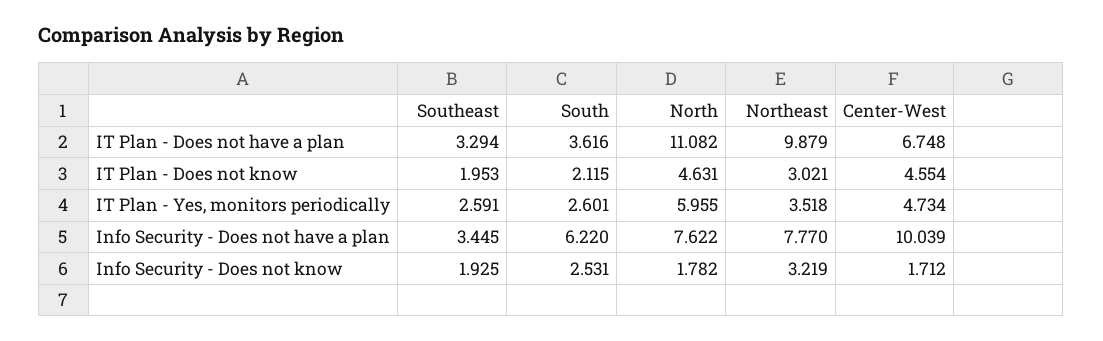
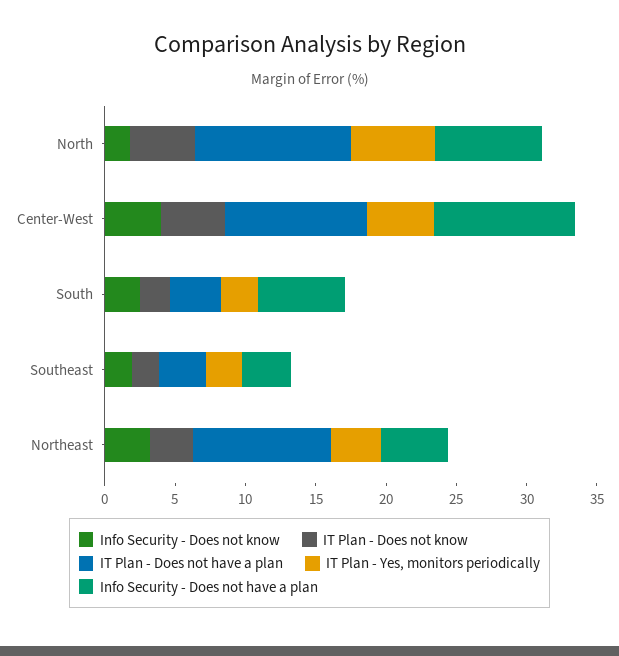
IT Plan - Does not have a plan, Center-West: 6.748 -> 10
Info Security - Does not have a plan, Northeast: 7.77 -> 5
Info Security - Does not know, Center-West: 1.712 -> 4

